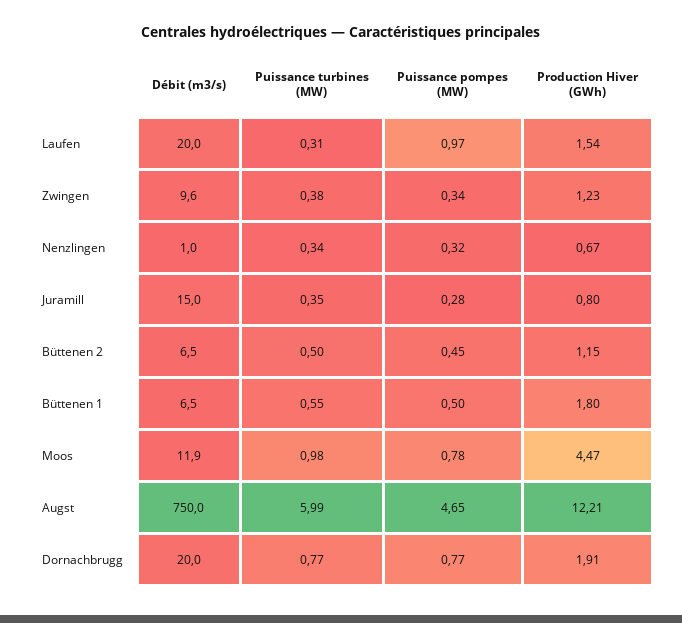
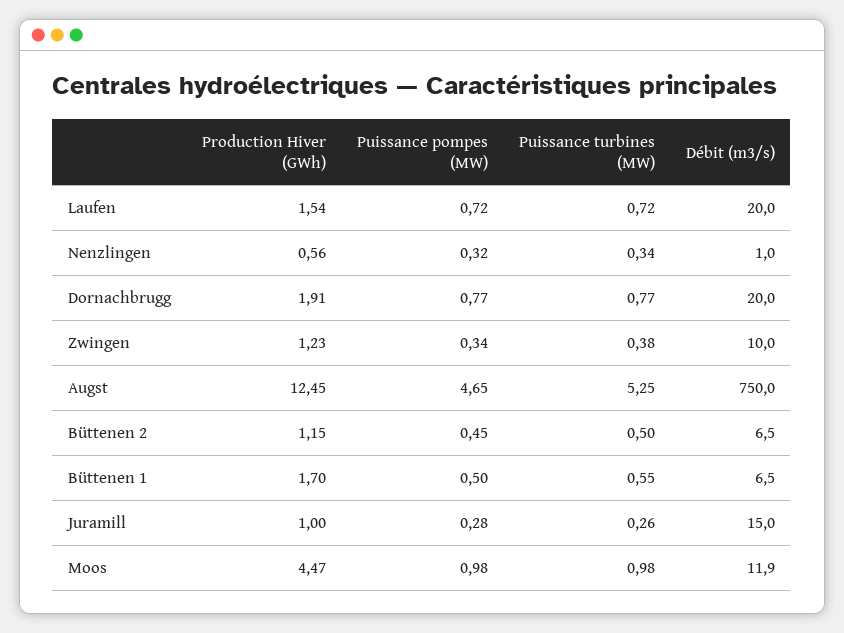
Puissance turbines (MW), Laufen: 0.31 -> 0.72
Puissance pompes (MW), Laufen: 0.97 -> 0.72
Débit (m3/s), Zwingen: 9.6 -> 10
Production Hiver (GWh), Nenzlingen: 0.67 -> 0.56
Puissance turbines (MW), Juramill: 0.35 -> 0.26
Production Hiver (GWh), Juramill: 0.8 -> 1
Production Hiver (GWh), Büttenen 1: 1.8 -> 1.7
Puissance pompes (MW), Moos: 0.78 -> 0.98
Puissance turbines (MW), Augst: 5.99 -> 5.25
Production Hiver (GWh), Augst: 12.21 -> 12.45

